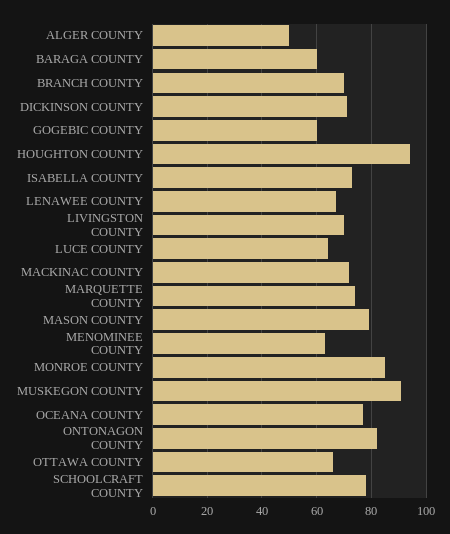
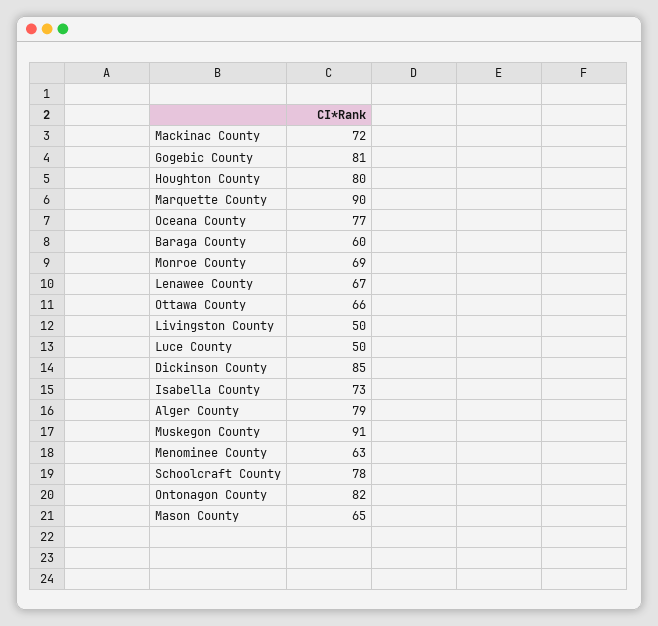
ALGER COUNTY: 50 -> 79
BRANCH COUNTY: 70 -> none
DICKINSON COUNTY: 70 -> 85
GOGEBIC COUNTY: 60 -> 81
HOUGHTON COUNTY: 95 -> 80
LIVINGSTON COUNTY: 70 -> 50
LUCE COUNTY: 65 -> 50
MARQUETTE COUNTY: 75 -> 90
MASON COUNTY: 80 -> 65
MONROE COUNTY: 85 -> 69

